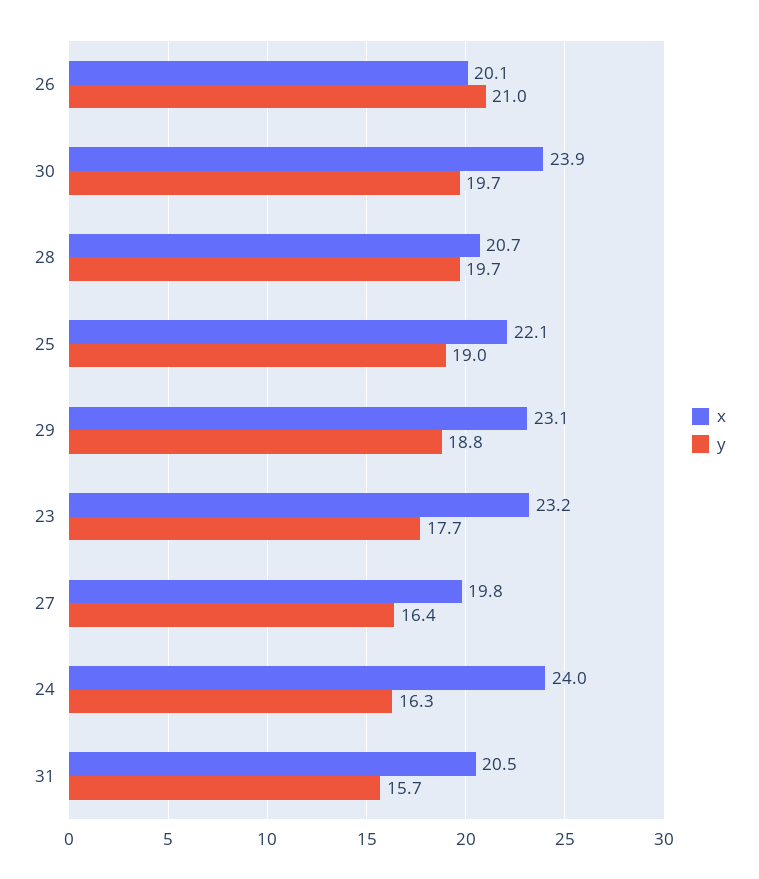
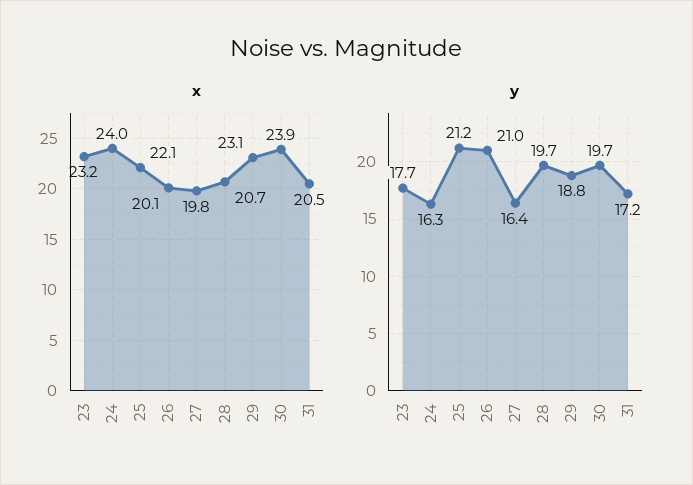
y, 25: 19 -> 21.2
y, 31: 15.7 -> 17.2

